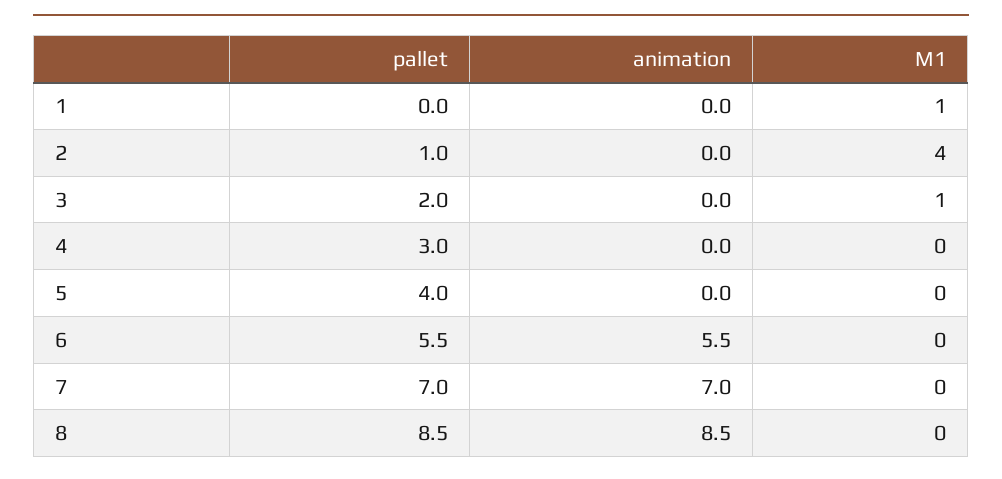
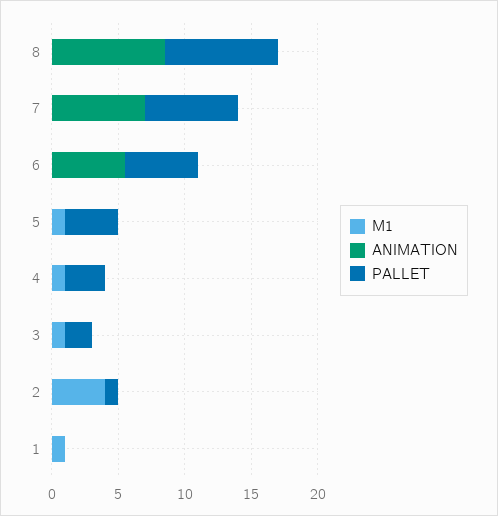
M1, 4: 0 -> 1
M1, 5: 0 -> 1

